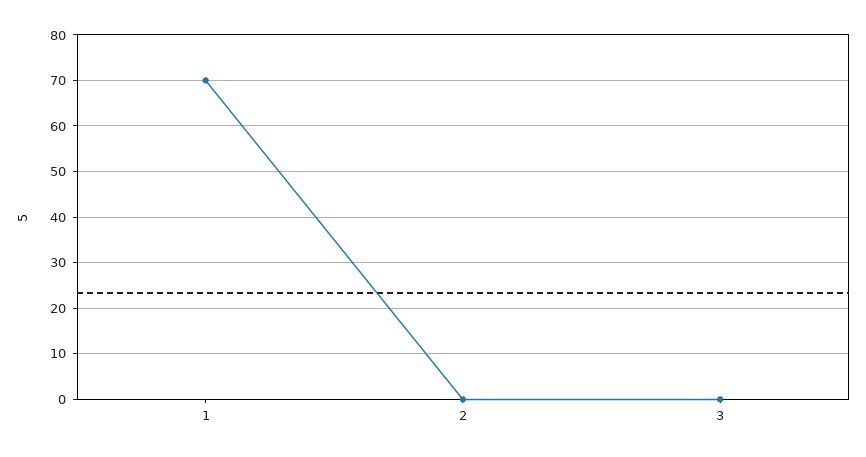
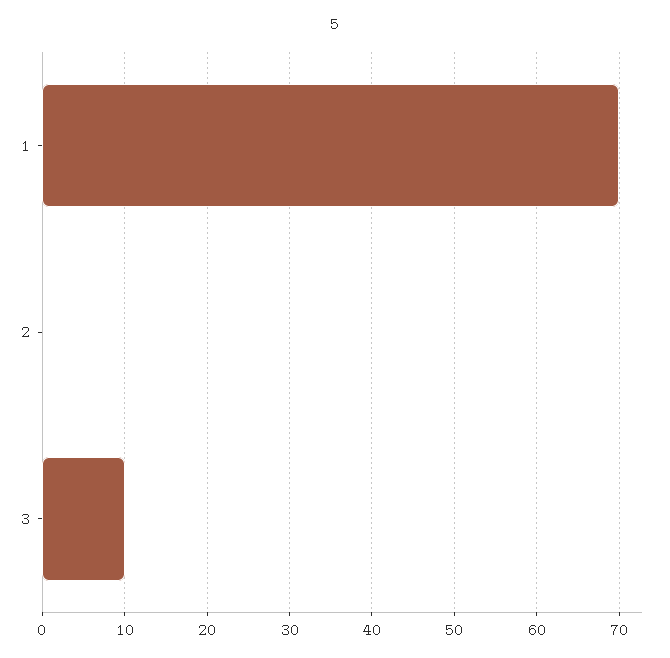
3: 0 -> 10

